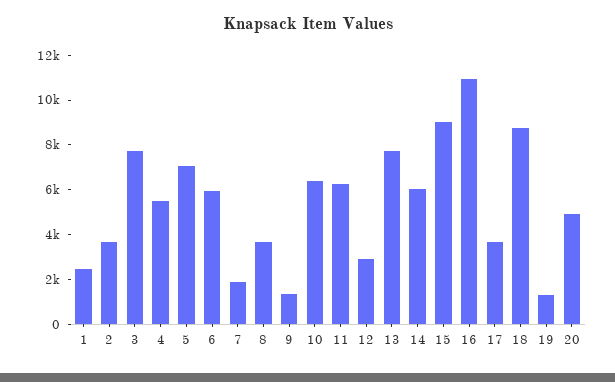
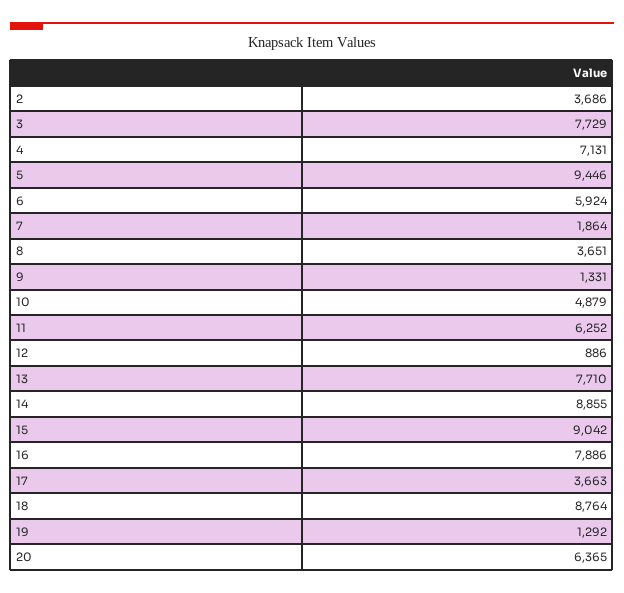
1: 2500 -> none
4: 5500 -> 7131
5: 7000 -> 9446
10: 6500 -> 4879
12: 3000 -> 886
14: 6000 -> 8855
16: 11000 -> 7886
20: 5000 -> 6365

